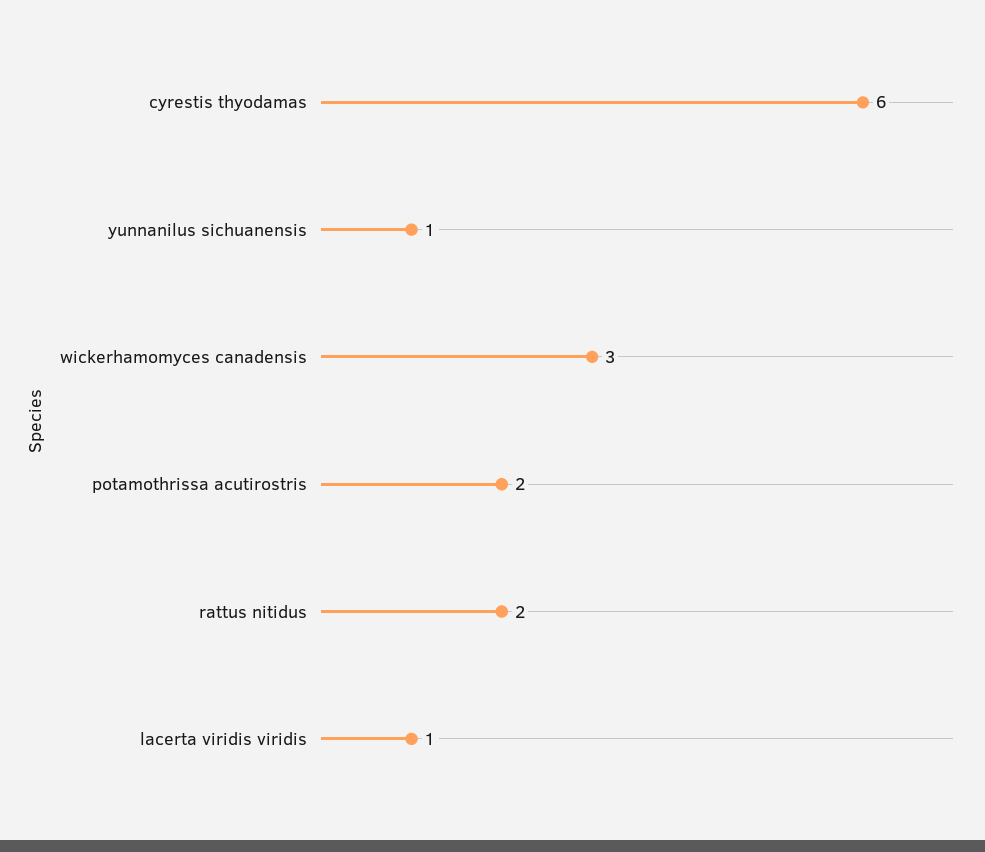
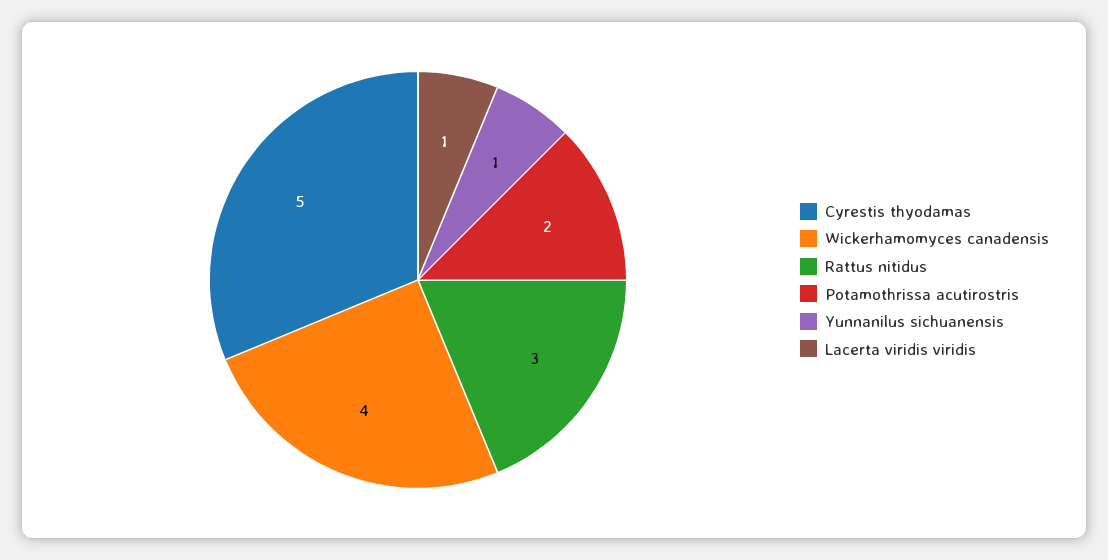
cyrestis thyodamas: 6 -> 5
wickerhamomyces canadensis: 3 -> 4
rattus nitidus: 2 -> 3

